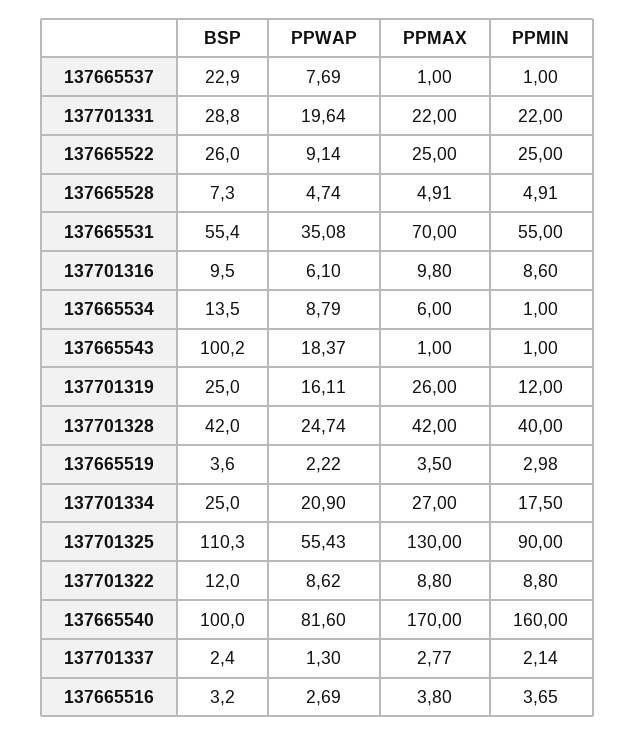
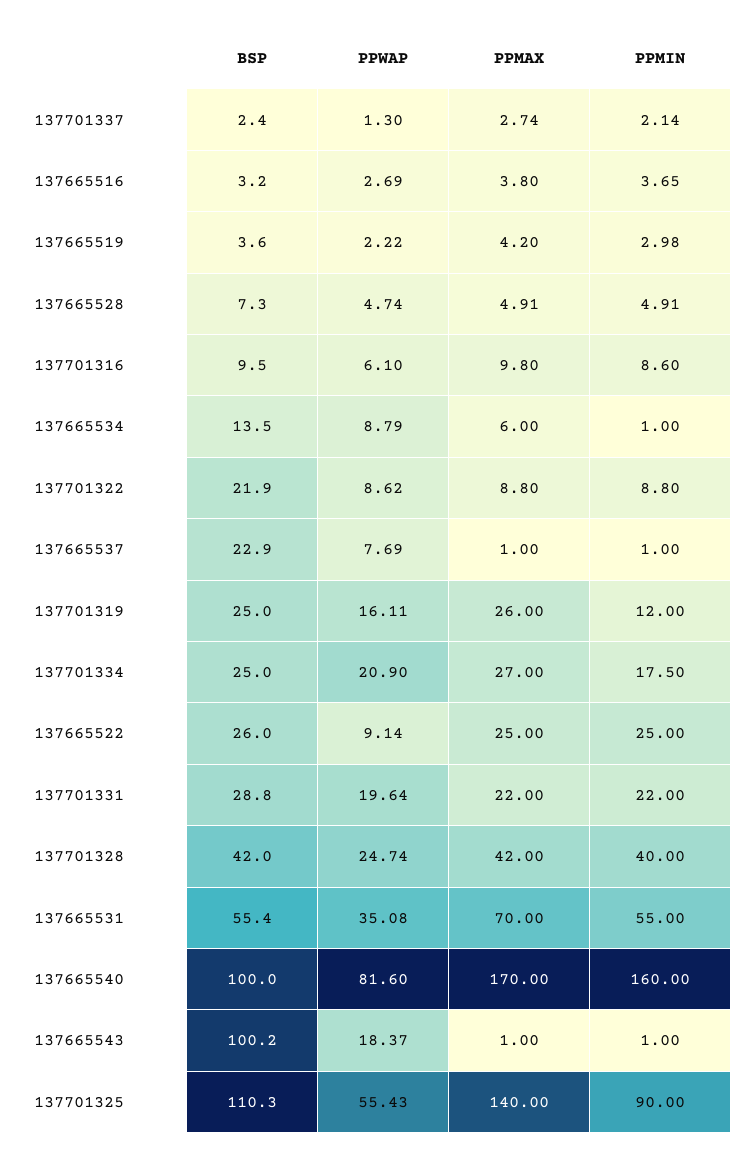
PPMAX, 137665519: 3.5 -> 4.2
PPMAX, 137701325: 130 -> 140
BSP, 137701322: 12 -> 21.9
PPMAX, 137701337: 2.77 -> 2.74

